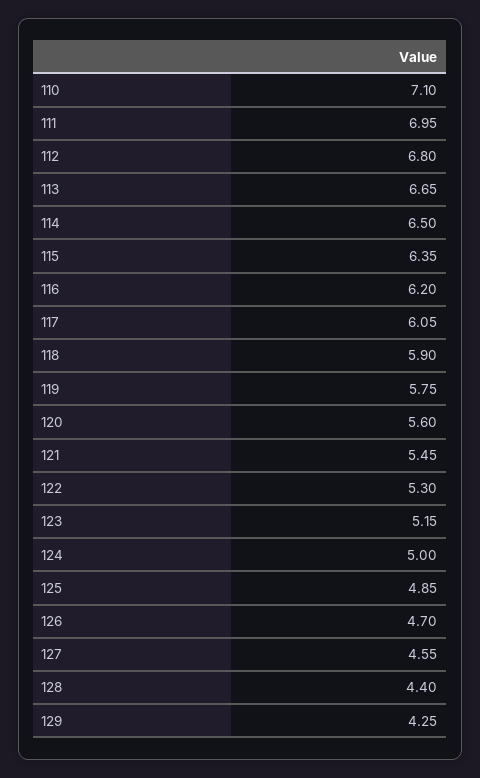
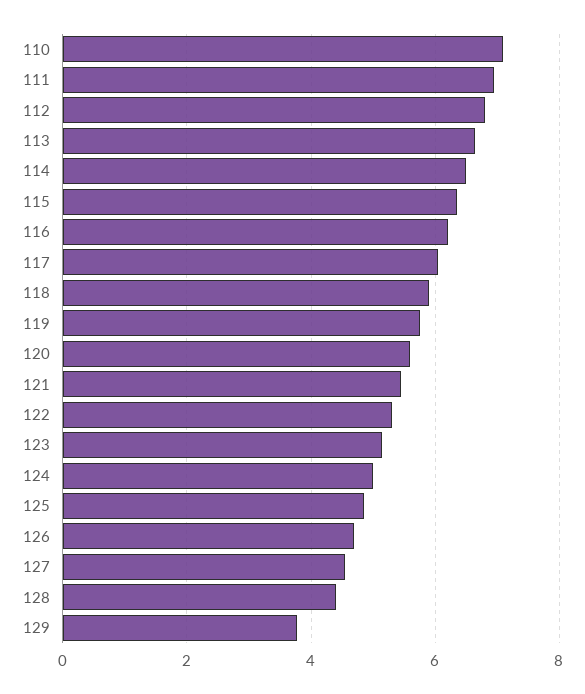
129: 4.25 -> 3.8

